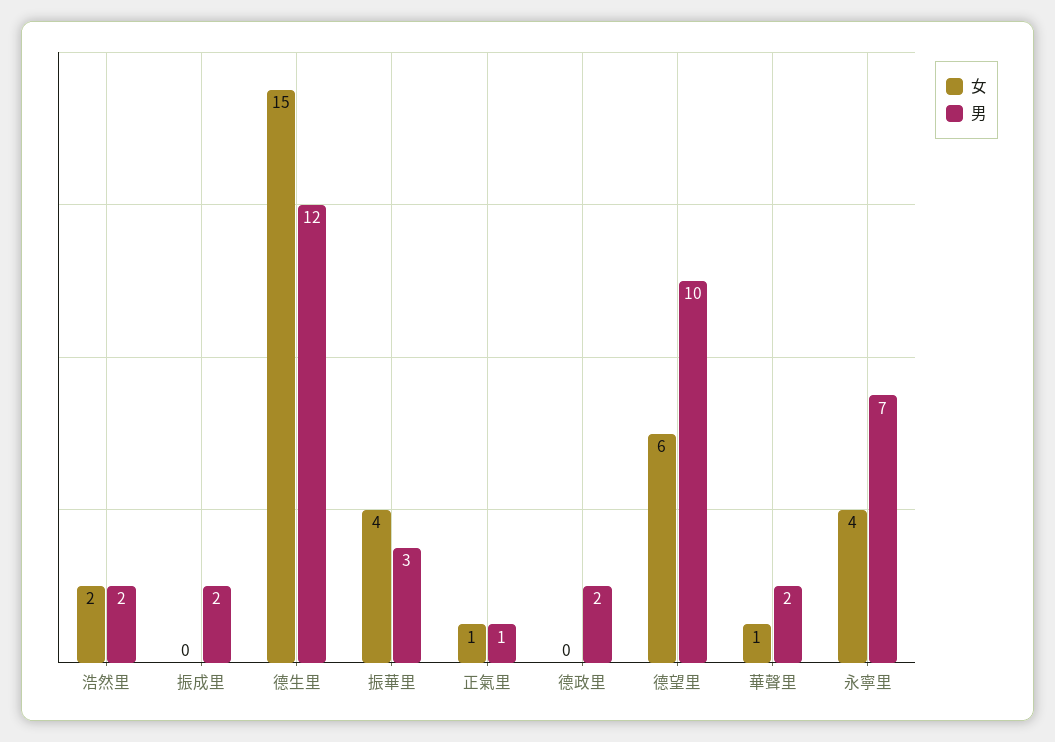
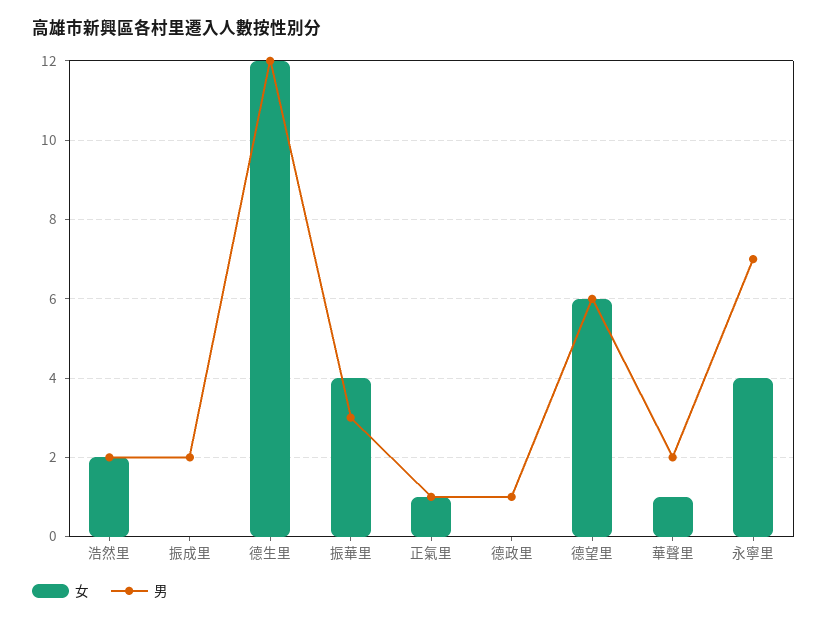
女, 德生里: 15 -> 12
男, 德政里: 2 -> 1
男, 德望里: 10 -> 6

